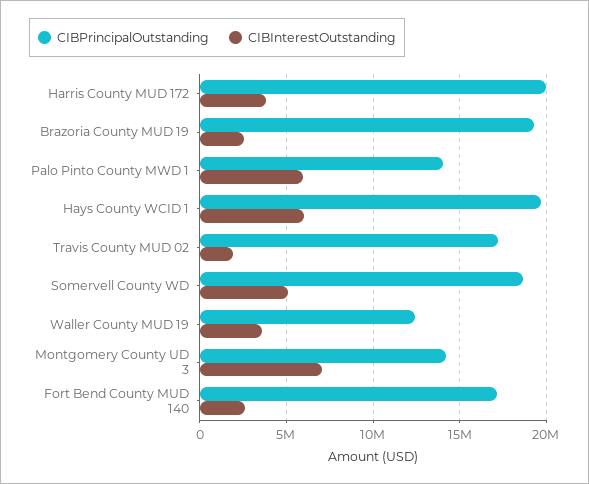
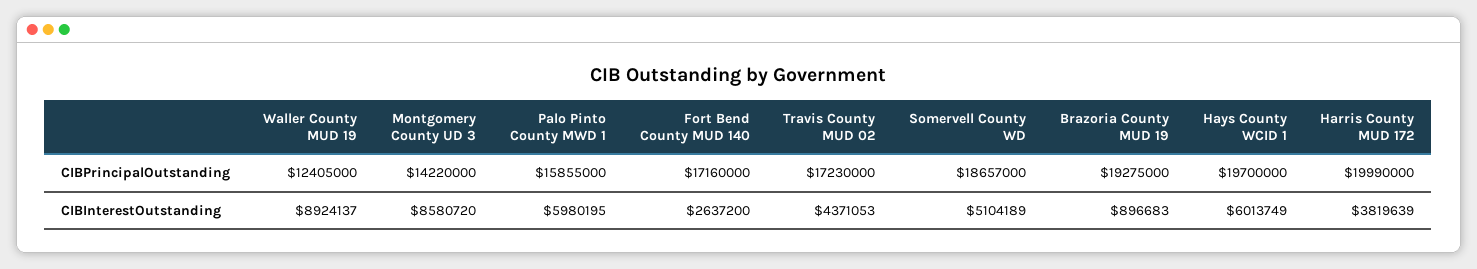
CIBInterestOutstanding, Brazoria County MUD 19: 2500000 -> 896683
CIBPrincipalOutstanding, Palo Pinto County MWD 1: 14000000 -> 15855000
CIBInterestOutstanding, Travis County MUD 02: 2000000 -> 4371053
CIBInterestOutstanding, Waller County MUD 19: 3500000 -> 8924137
CIBInterestOutstanding, Montgomery County UD 3: 7000000 -> 8580720

